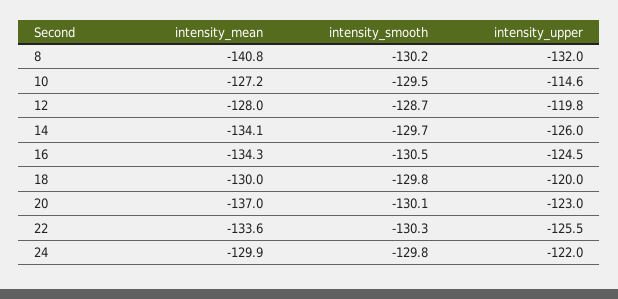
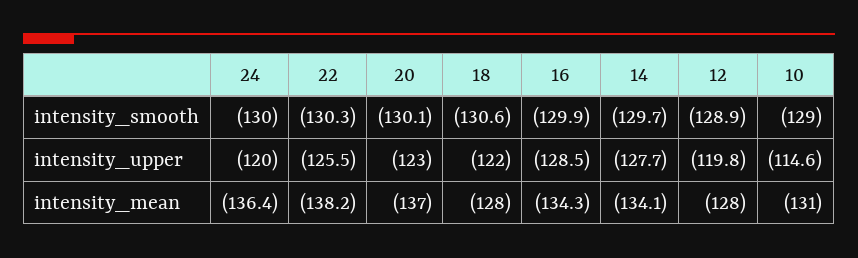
intensity_mean, 8: -140.8 -> none
intensity_smooth, 8: -130.2 -> none
intensity_upper, 8: -132 -> none
intensity_mean, 10: -127.2 -> -131
intensity_smooth, 10: -129.5 -> -129
intensity_smooth, 12: -128.7 -> -128.9
intensity_upper, 14: -126 -> -127.7
intensity_smooth, 16: -130.5 -> -129.9
intensity_upper, 16: -124.5 -> -128.5
intensity_mean, 18: -130 -> -128
intensity_smooth, 18: -129.8 -> -130.6
intensity_upper, 18: -120 -> -122
intensity_mean, 22: -133.6 -> -138.2
intensity_mean, 24: -129.9 -> -136.4
intensity_smooth, 24: -129.8 -> -130
intensity_upper, 24: -122 -> -120

